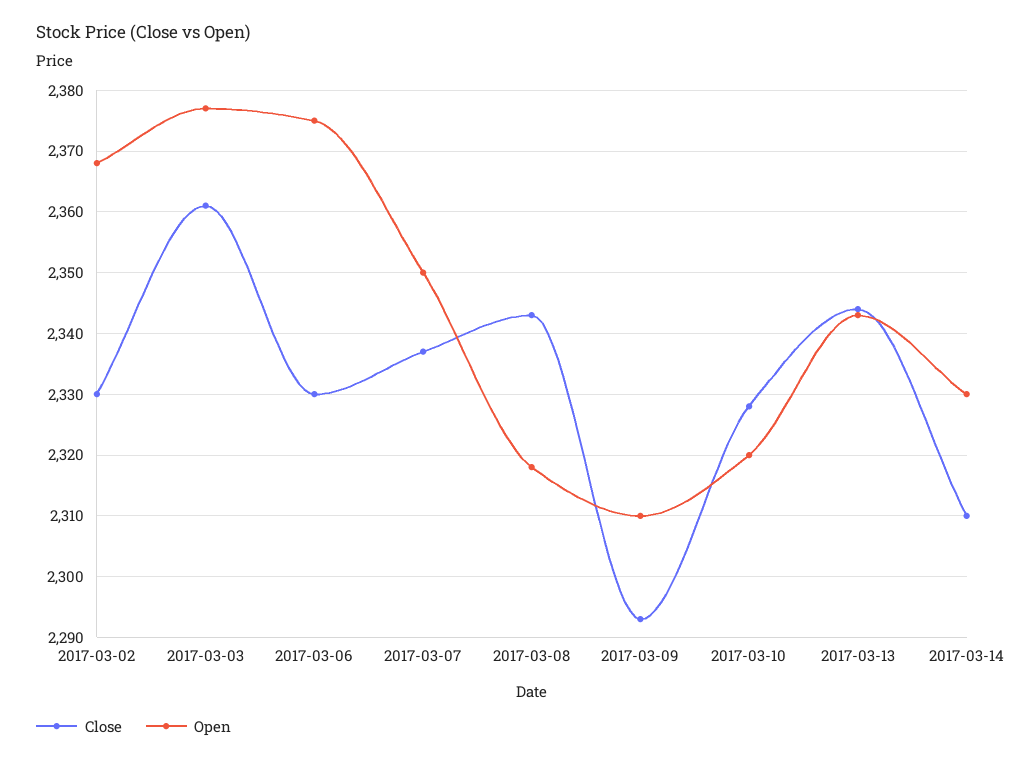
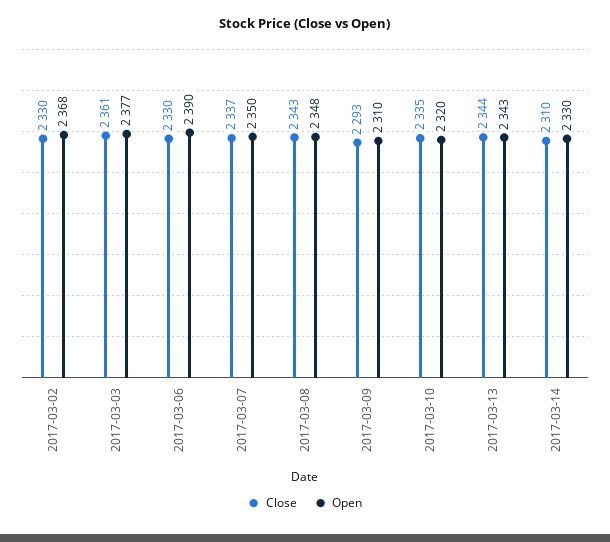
Open, 2017-03-06: 2375 -> 2390
Open, 2017-03-08: 2318 -> 2348
Close, 2017-03-10: 2328 -> 2335

